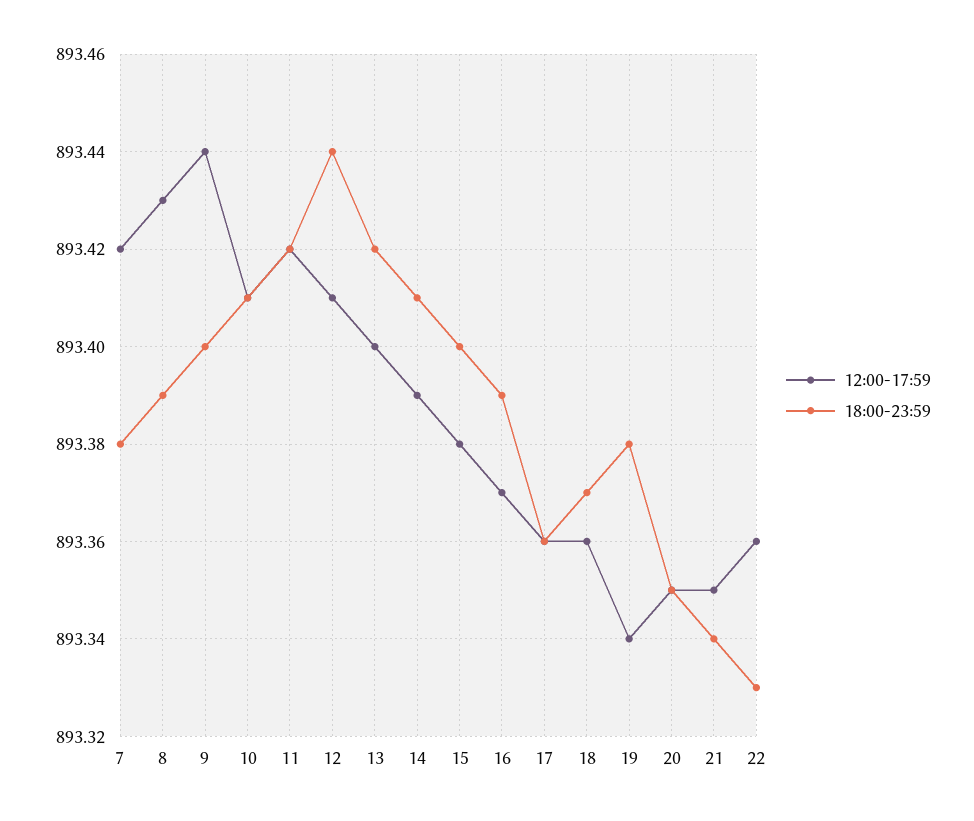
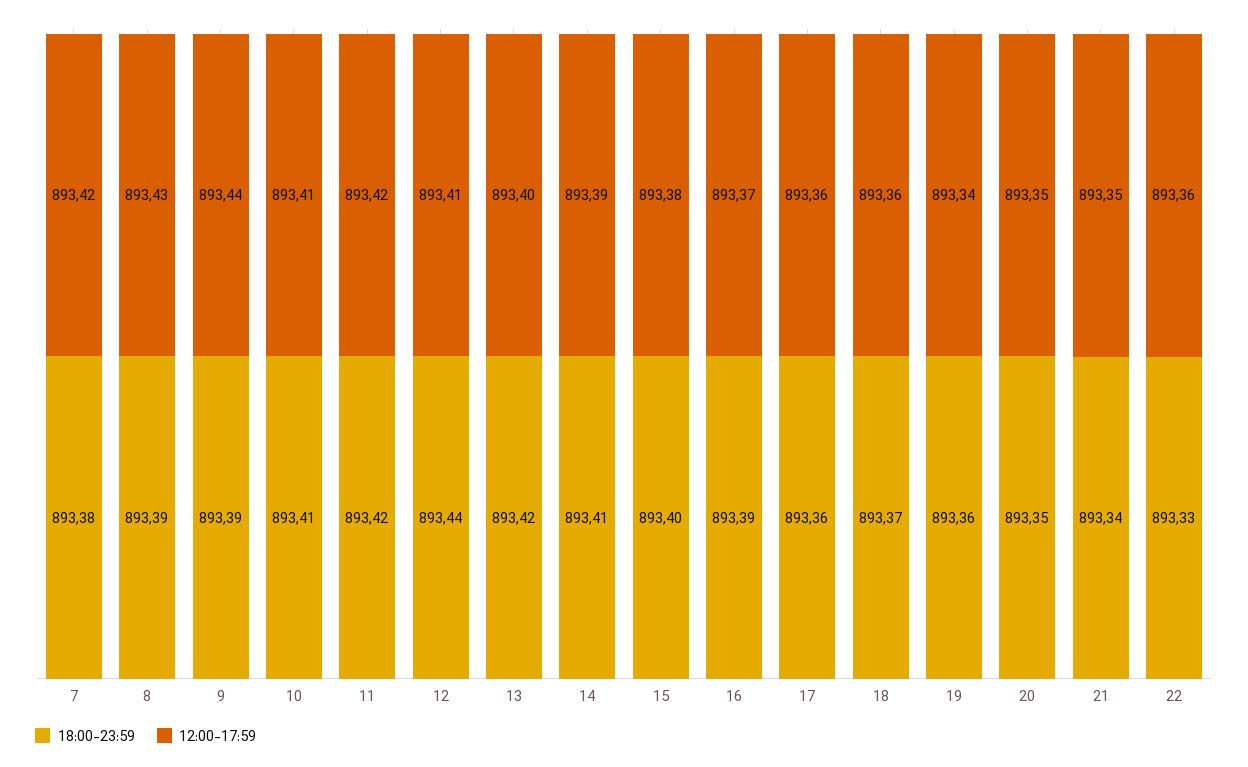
18:00-23:59, 9: 893.4 -> 893.39
18:00-23:59, 19: 893.38 -> 893.36

